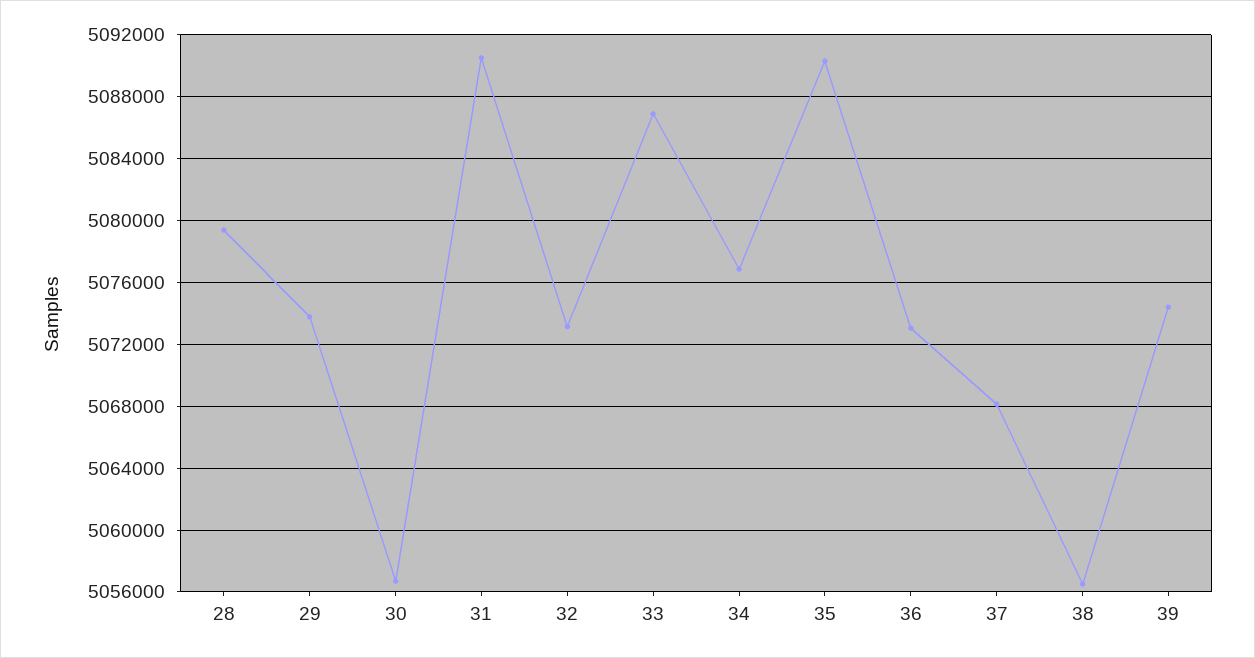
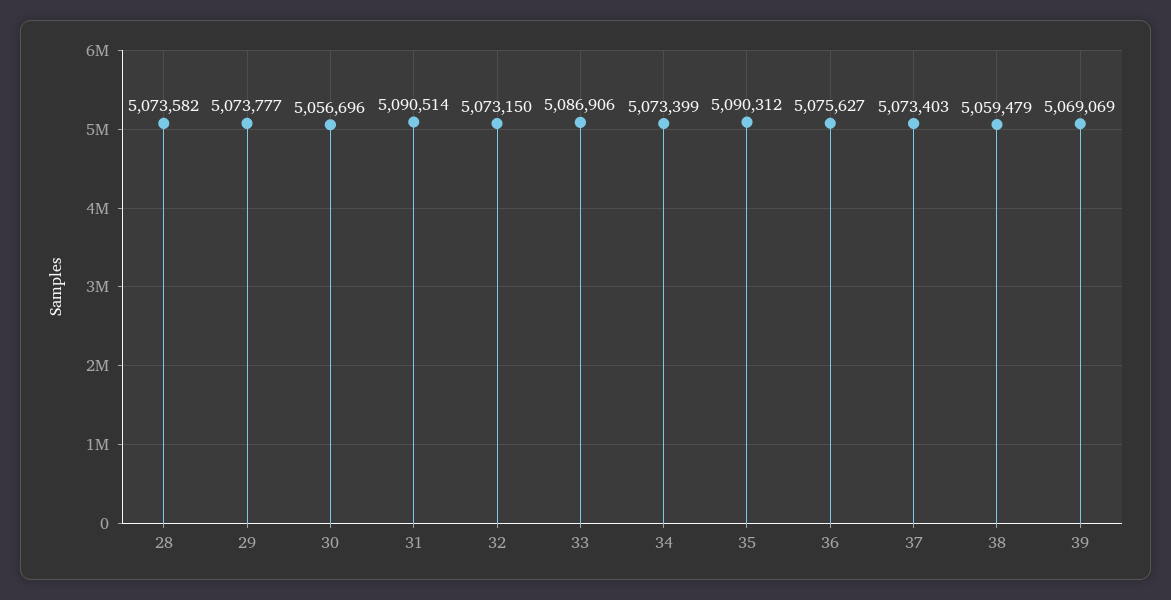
28: 5079500 -> 5073582
34: 5077000 -> 5073399
36: 5073000 -> 5075627
37: 5068000 -> 5073403
38: 5056500 -> 5059479
39: 5074500 -> 5069069

